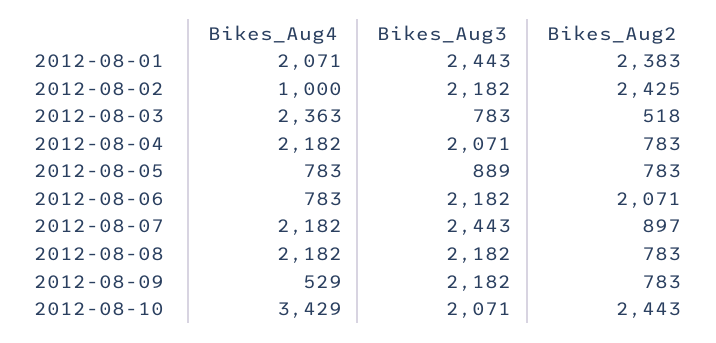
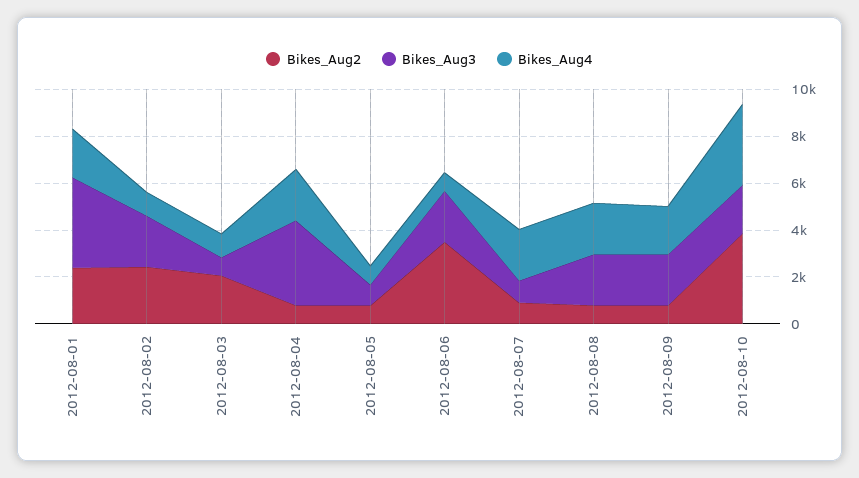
Bikes_Aug3, 2012-08-01: 2443 -> 4000
Bikes_Aug4, 2012-08-03: 2363 -> 1000
Bikes_Aug2, 2012-08-03: 518 -> 2000
Bikes_Aug3, 2012-08-04: 2071 -> 3500
Bikes_Aug2, 2012-08-06: 2071 -> 3500
Bikes_Aug3, 2012-08-07: 2443 -> 1000
Bikes_Aug4, 2012-08-09: 529 -> 2000
Bikes_Aug2, 2012-08-10: 2443 -> 4000

